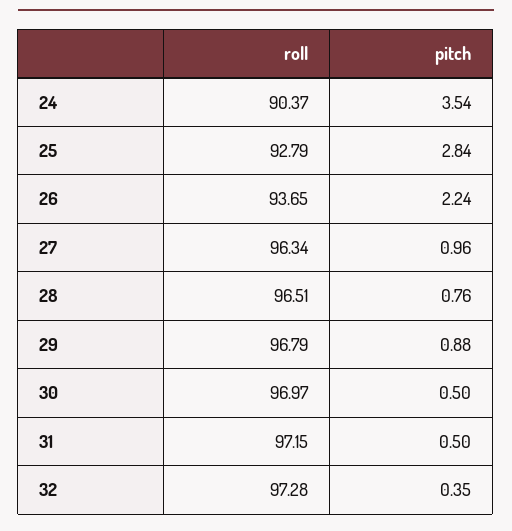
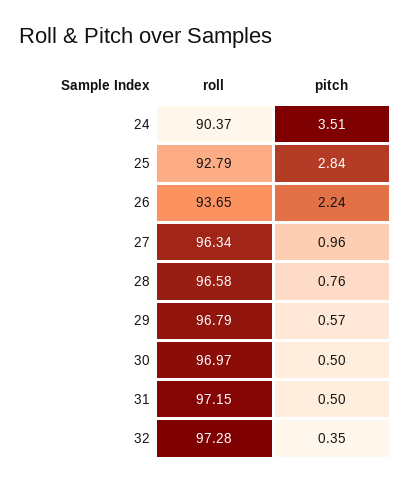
pitch, 24: 3.54 -> 3.51
roll, 28: 96.51 -> 96.58
pitch, 29: 0.88 -> 0.57

